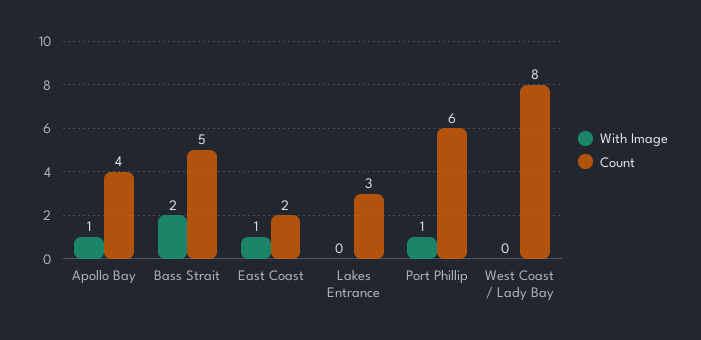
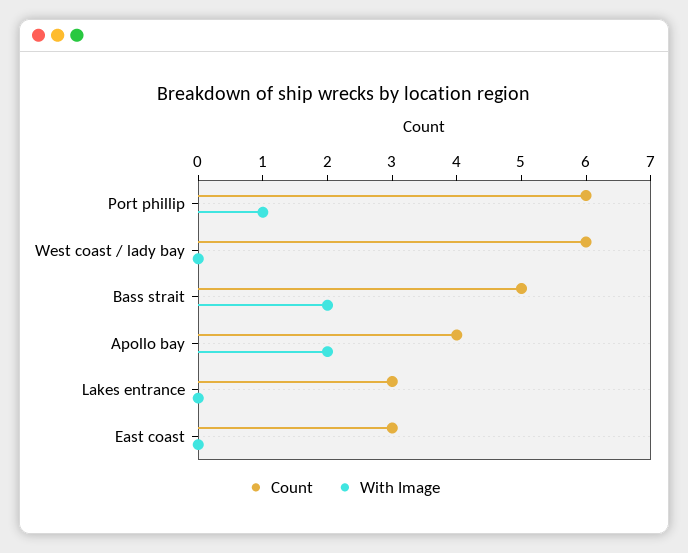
With Image, Apollo Bay: 1 -> 2
With Image, East Coast: 1 -> 0
Count, East Coast: 2 -> 3
Count, West Coast / Lady Bay: 8 -> 6

